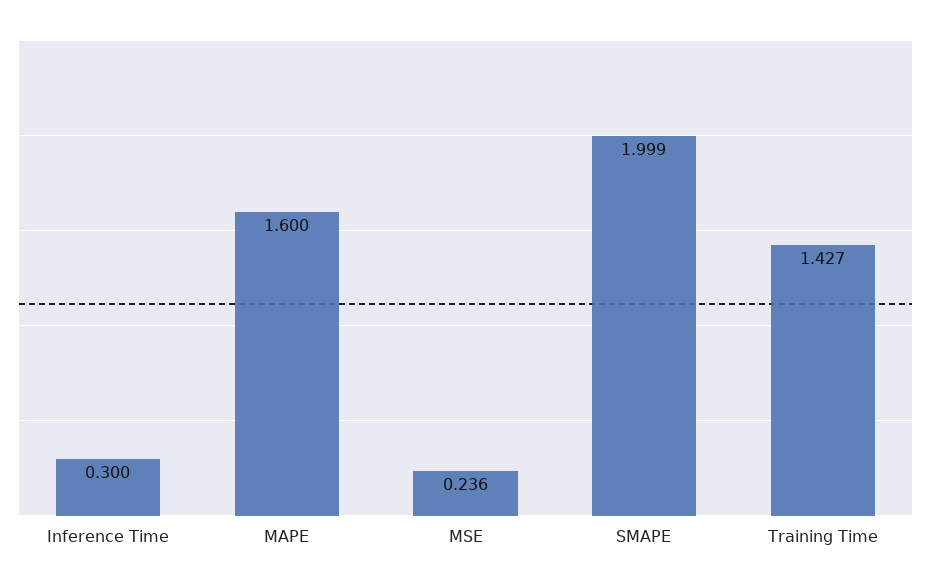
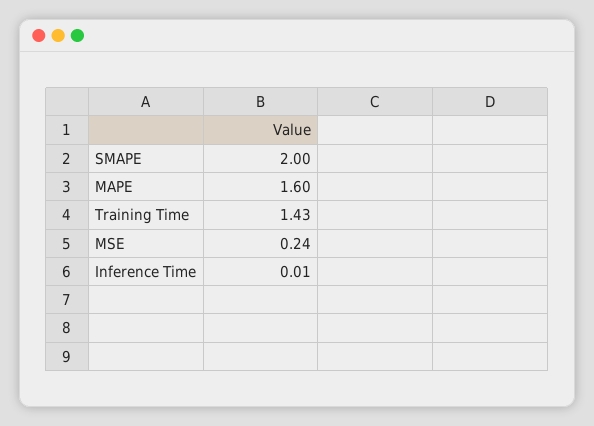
Inference Time: 0.3 -> 0.01

